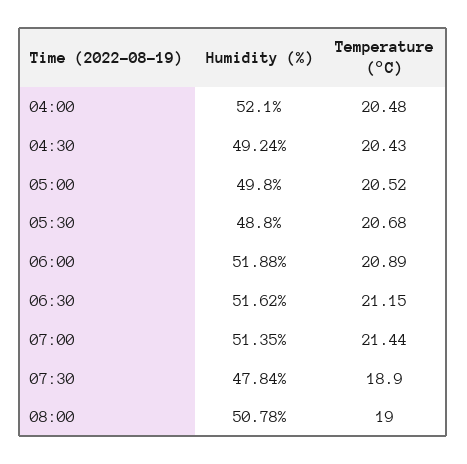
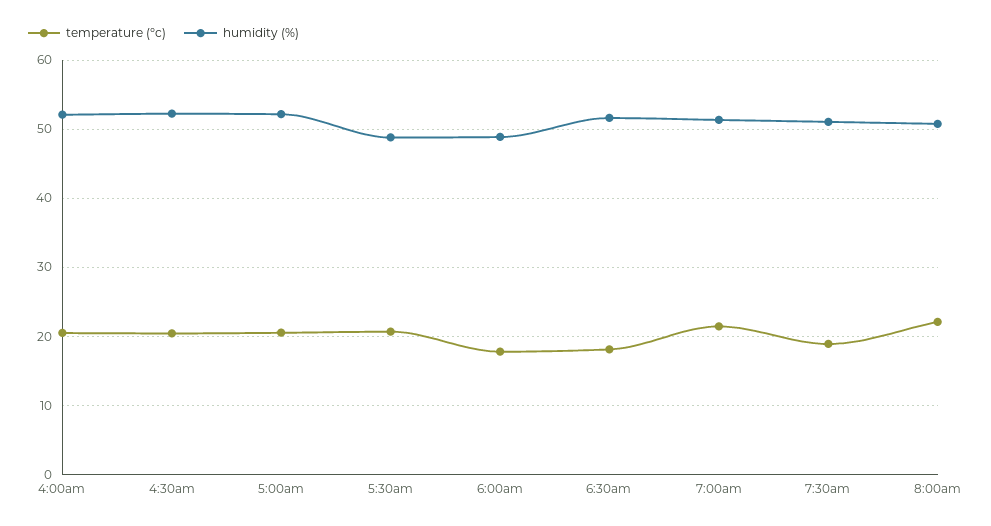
Humidity (%), 04:30: 49.24 -> 52
Humidity (%), 05:00: 49.8 -> 52
Humidity (%), 06:00: 51.88 -> 49
Temperature (°C), 06:00: 20.89 -> 18
Temperature (°C), 06:30: 21.15 -> 18
Humidity (%), 07:30: 47.84 -> 51
Temperature (°C), 08:00: 19 -> 22

